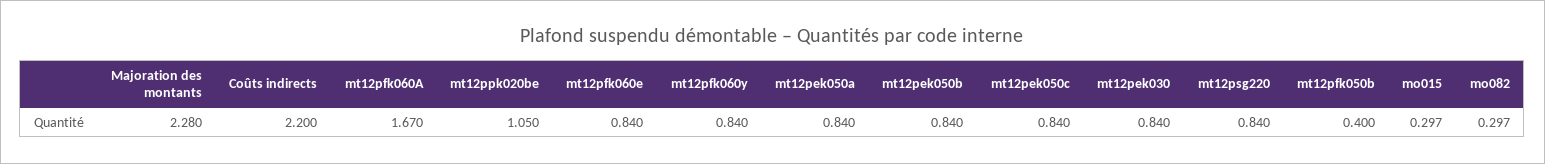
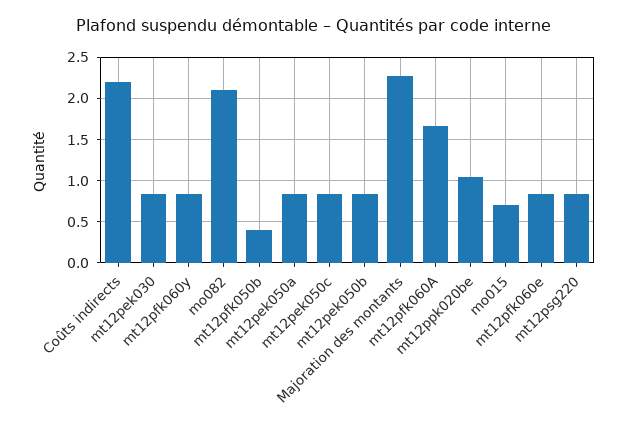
mo015: 0.297 -> 0.7
mo082: 0.297 -> 2.1

